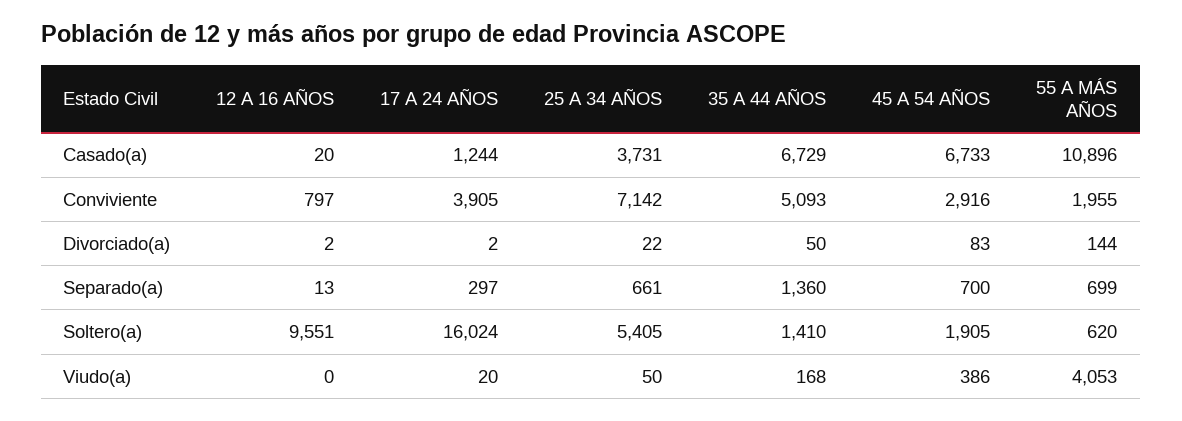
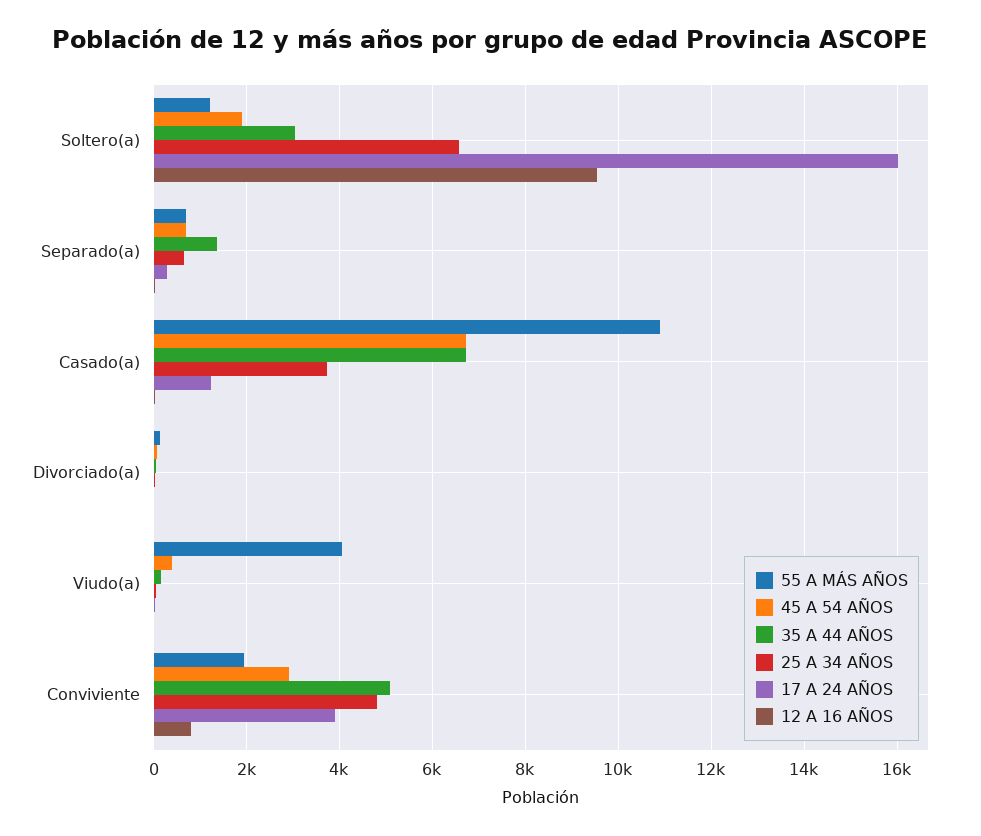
25 A 34 AÑOS, Conviviente: 7142 -> 4800
25 A 34 AÑOS, Soltero(a): 5405 -> 6600
35 A 44 AÑOS, Soltero(a): 1410 -> 3000
55 A MÁS AÑOS, Soltero(a): 620 -> 1200

